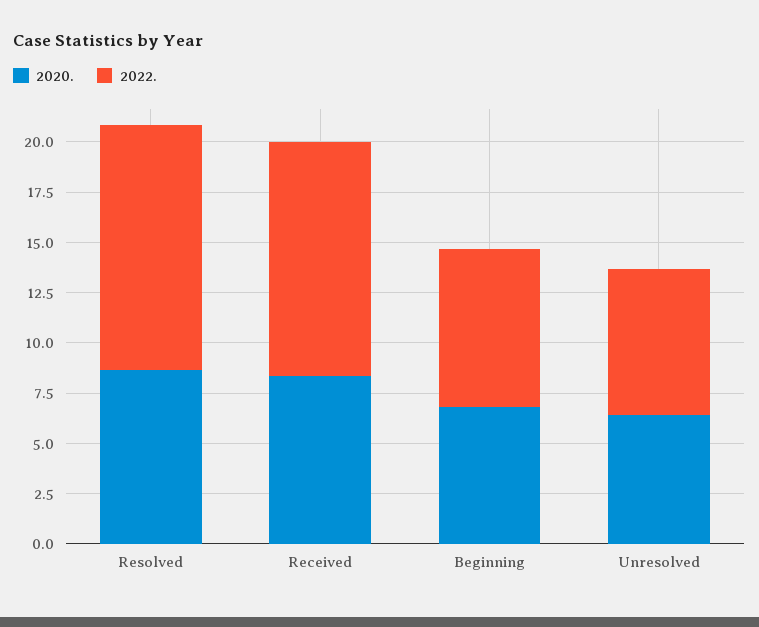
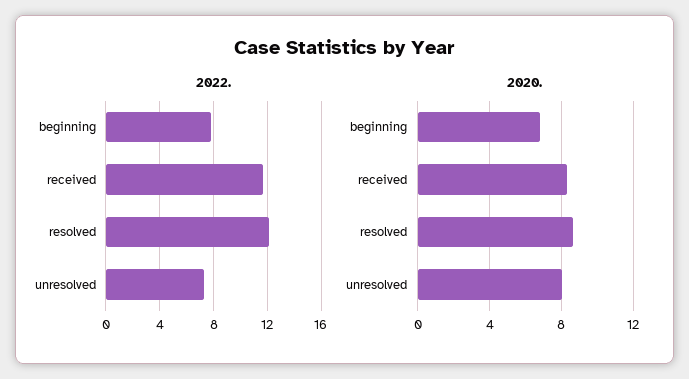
2020., Unresolved: 6.5 -> 8

